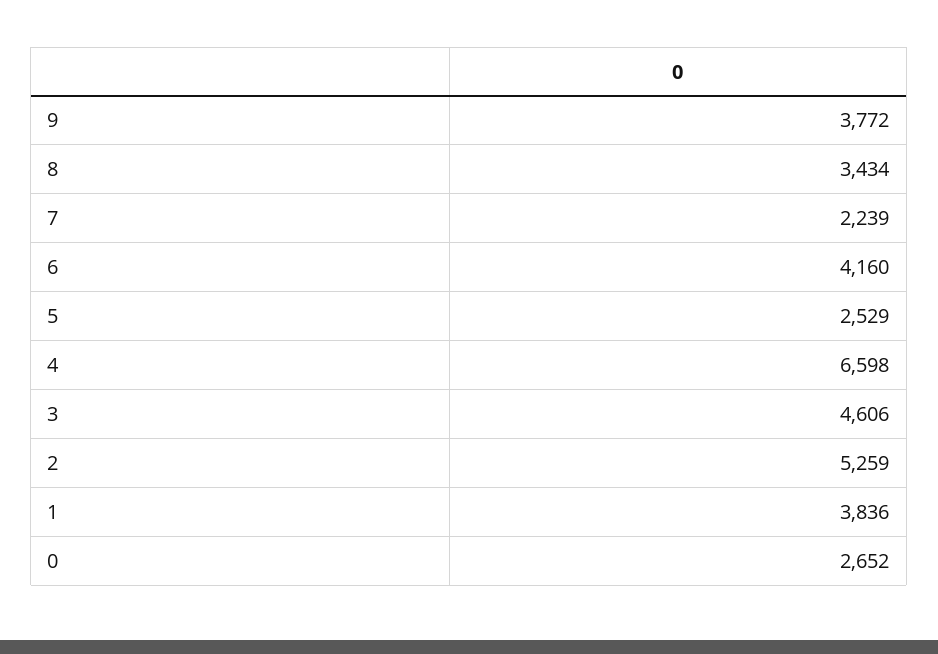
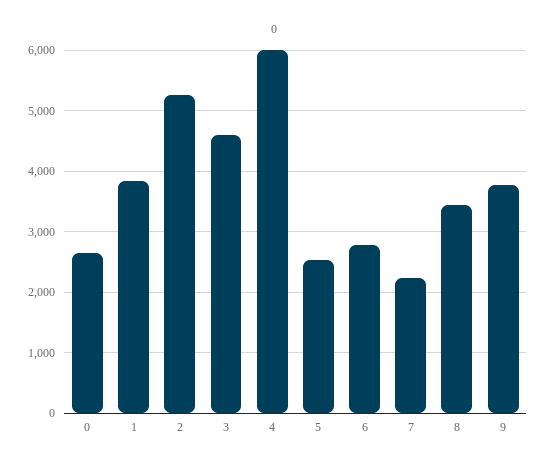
6: 4160 -> 2800
4: 6598 -> 6000

